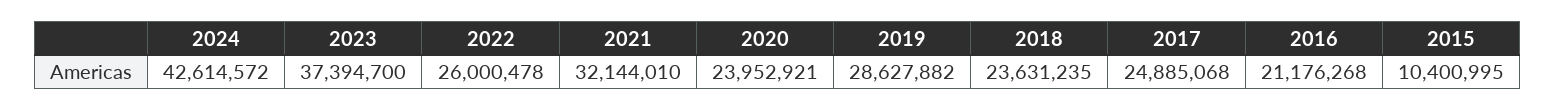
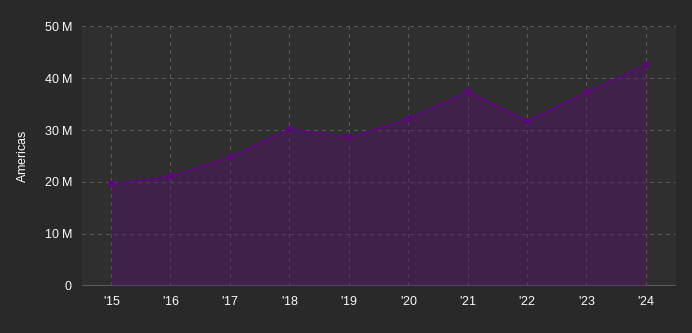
2022: 26000478 -> 32000000
2021: 32144010 -> 38000000
2020: 23952921 -> 32000000
2018: 23631235 -> 30000000
2015: 10400995 -> 20000000

